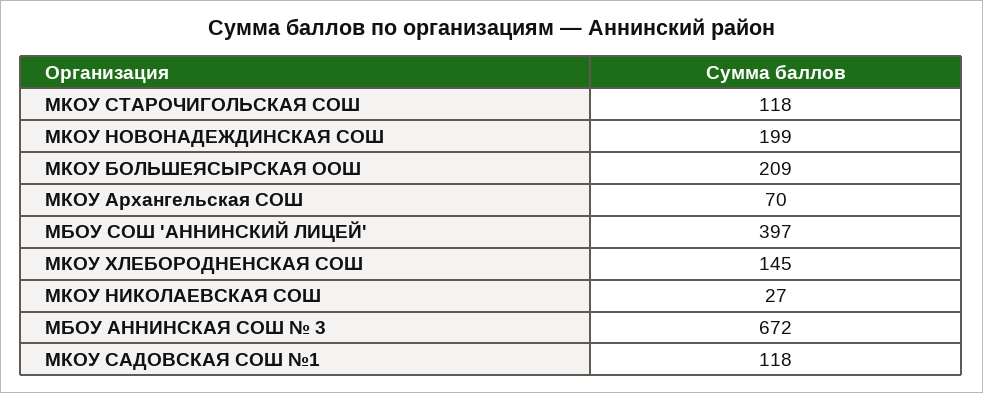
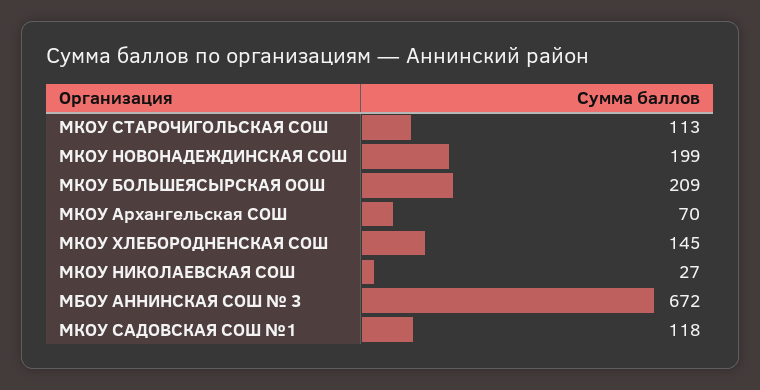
МКОУ СТАРОЧИГОЛЬСКАЯ СОШ: 118 -> 113
МБОУ СОШ 'АННИНСКИЙ ЛИЦЕЙ': 397 -> none

